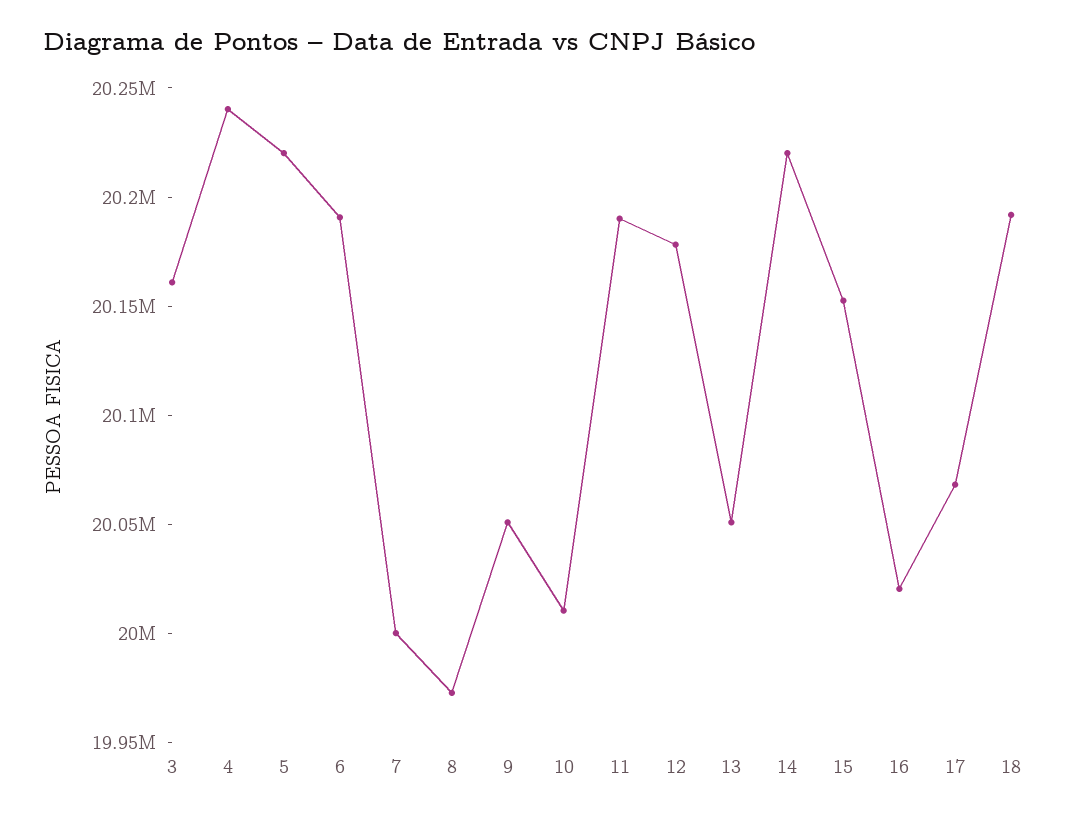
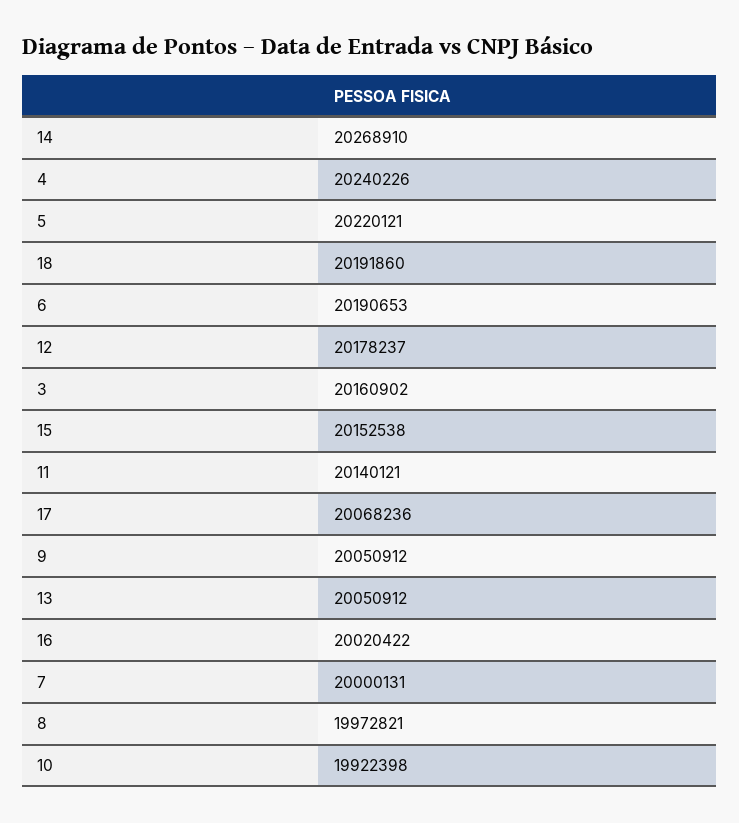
10: 20010000 -> 19922398
11: 20190000 -> 20140121
14: 20220000 -> 20268910

